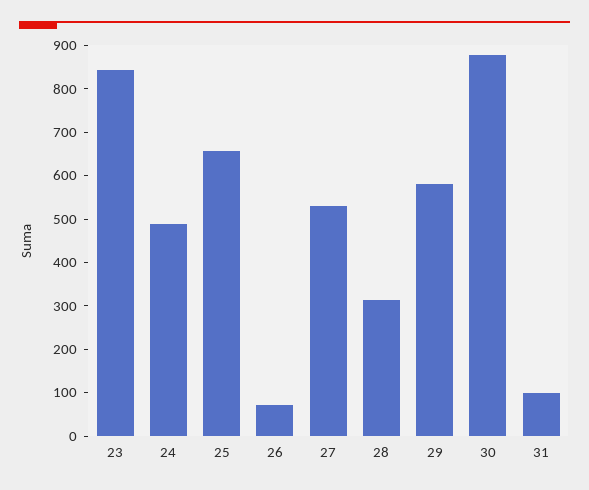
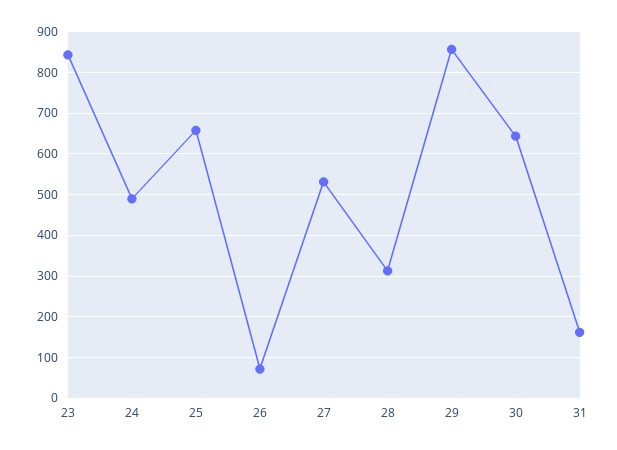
29: 580 -> 860
30: 880 -> 640
31: 100 -> 160

